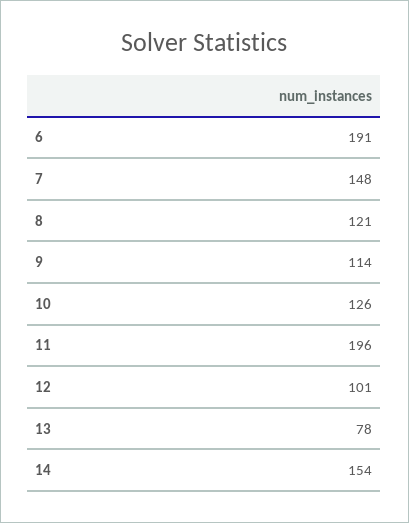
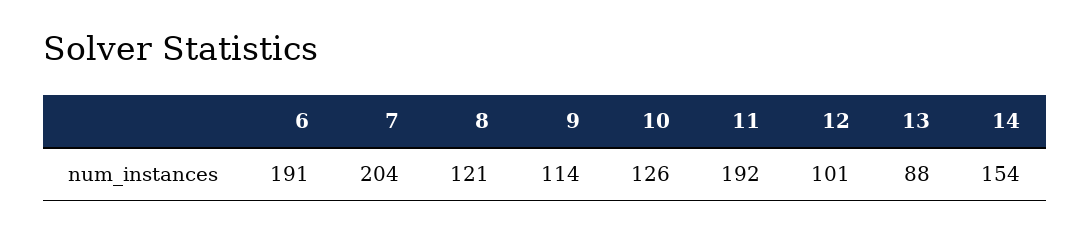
7: 148 -> 204
11: 196 -> 192
13: 78 -> 88

